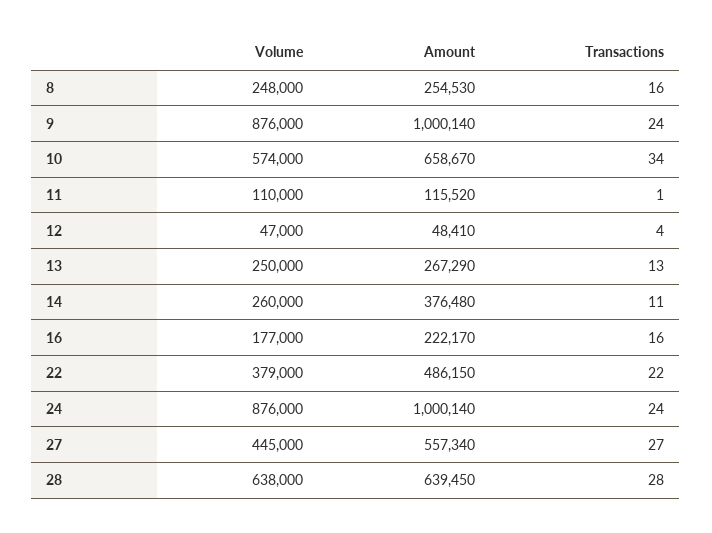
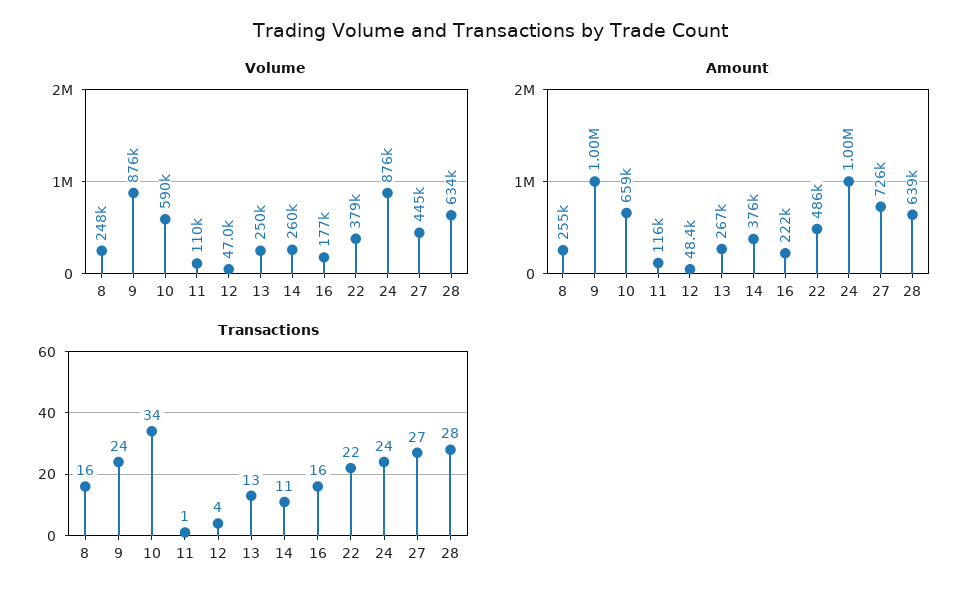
Volume, 10: 574000 -> 590000
Amount, 27: 557340 -> 726000
Volume, 28: 638000 -> 634000

